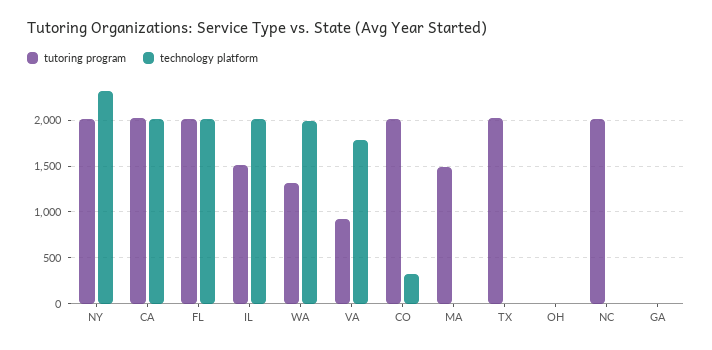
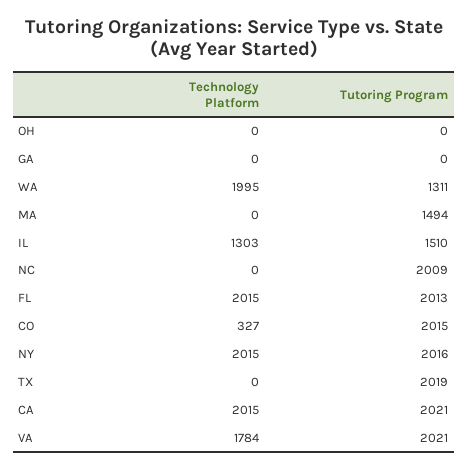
technology platform, NY: 2300 -> 2015
technology platform, IL: 2000 -> 1303
tutoring program, VA: 900 -> 2021

